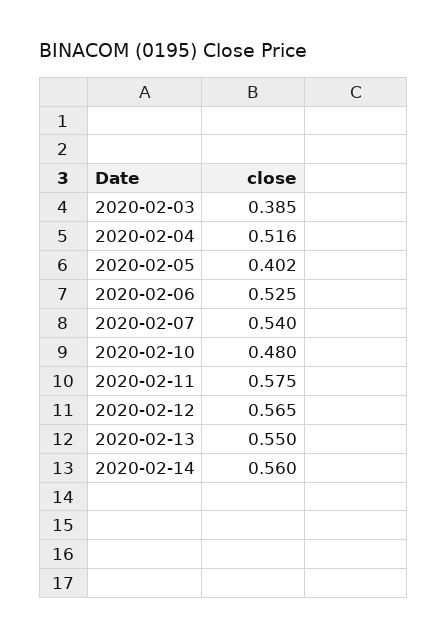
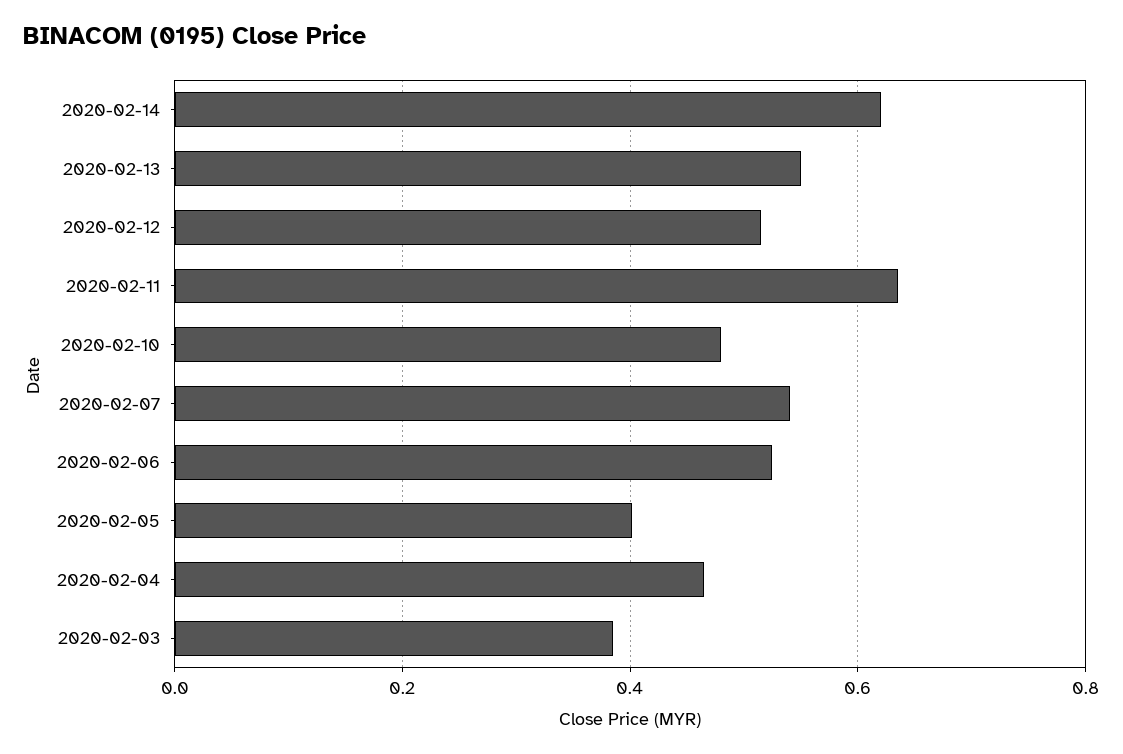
2020-02-04: 0.516 -> 0.46
2020-02-11: 0.575 -> 0.64
2020-02-12: 0.565 -> 0.52
2020-02-14: 0.56 -> 0.62

